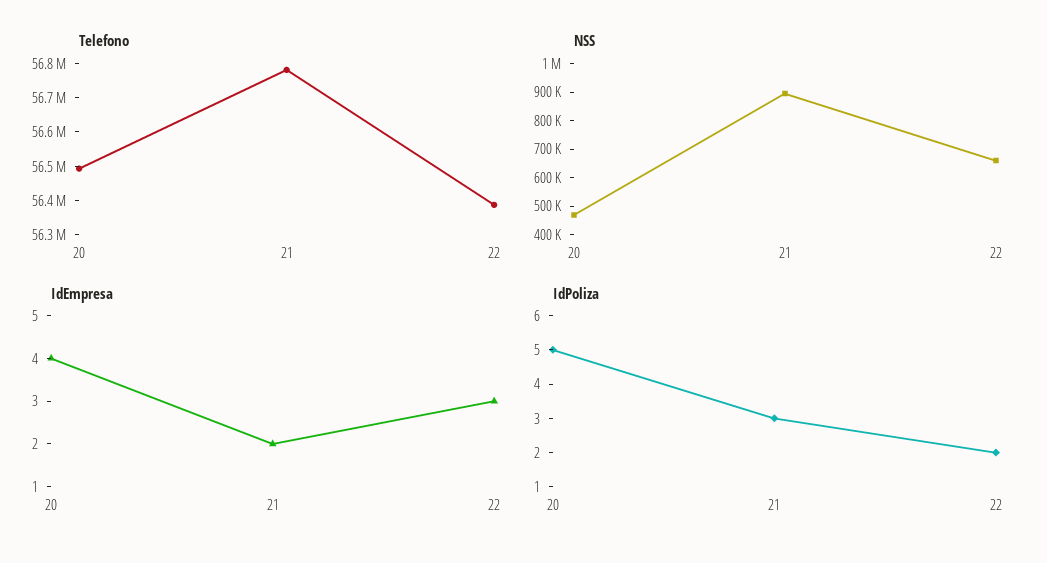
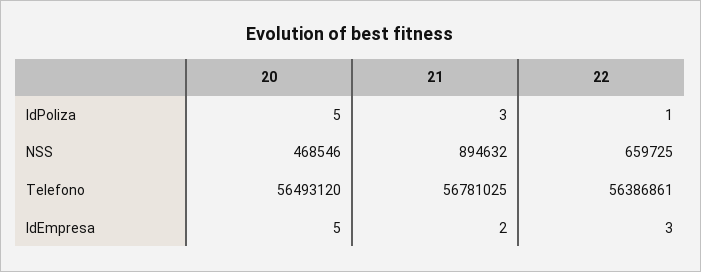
IdEmpresa, 20: 4 -> 5
IdPoliza, 22: 2 -> 1

